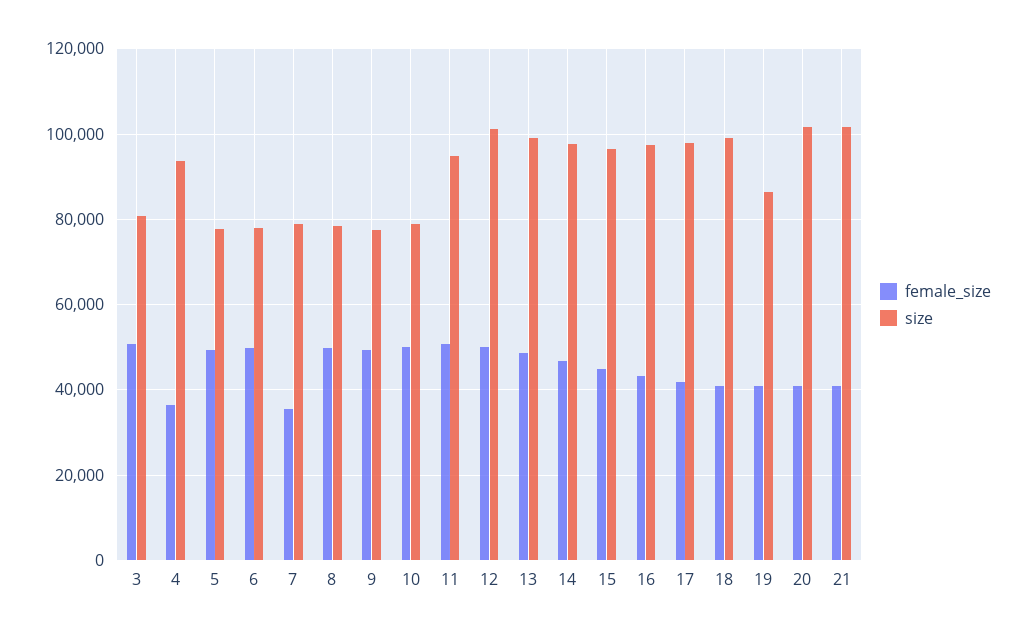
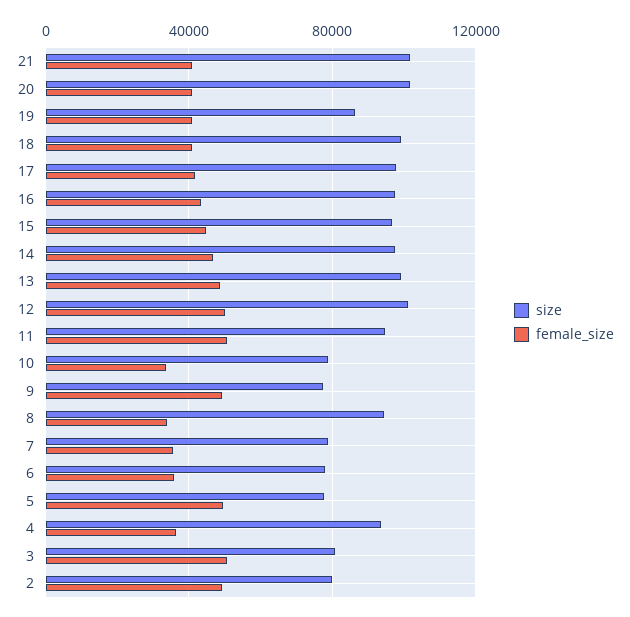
female_size, 6: 50000 -> 35000
female_size, 8: 50000 -> 35000
size, 8: 78000 -> 95000
female_size, 10: 50000 -> 35000
size, 2: none -> 80000
female_size, 2: none -> 50000

